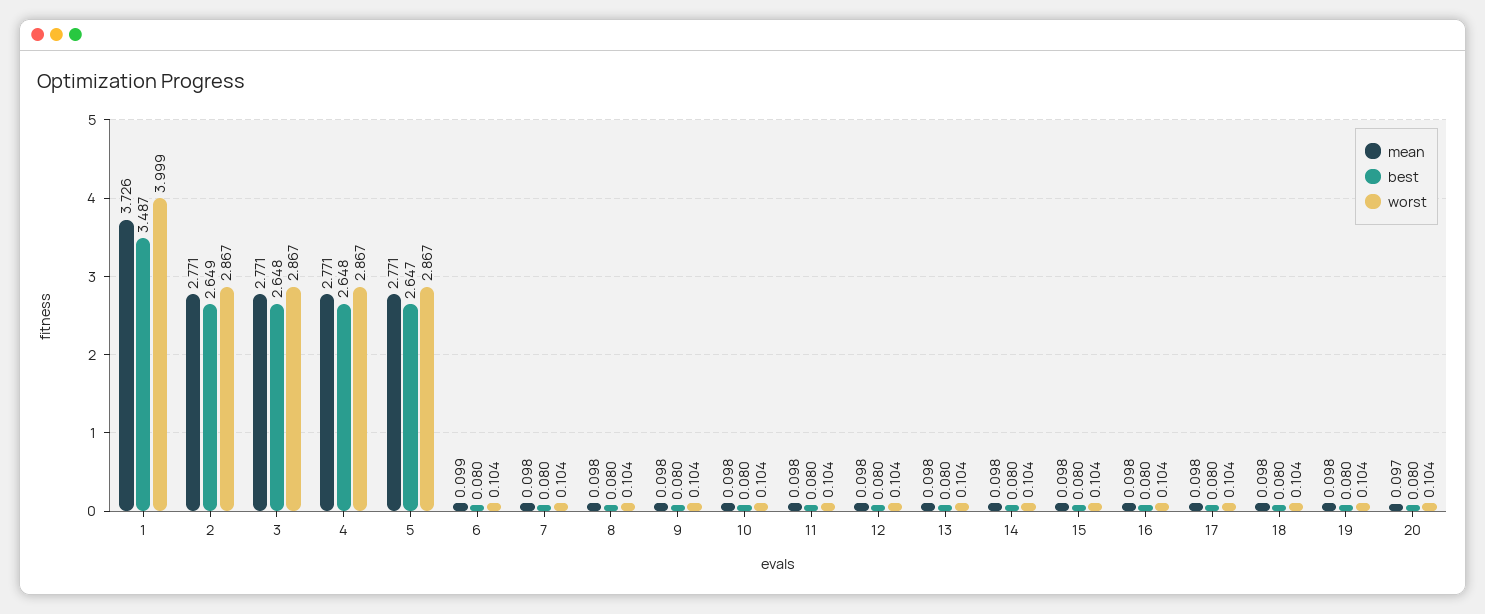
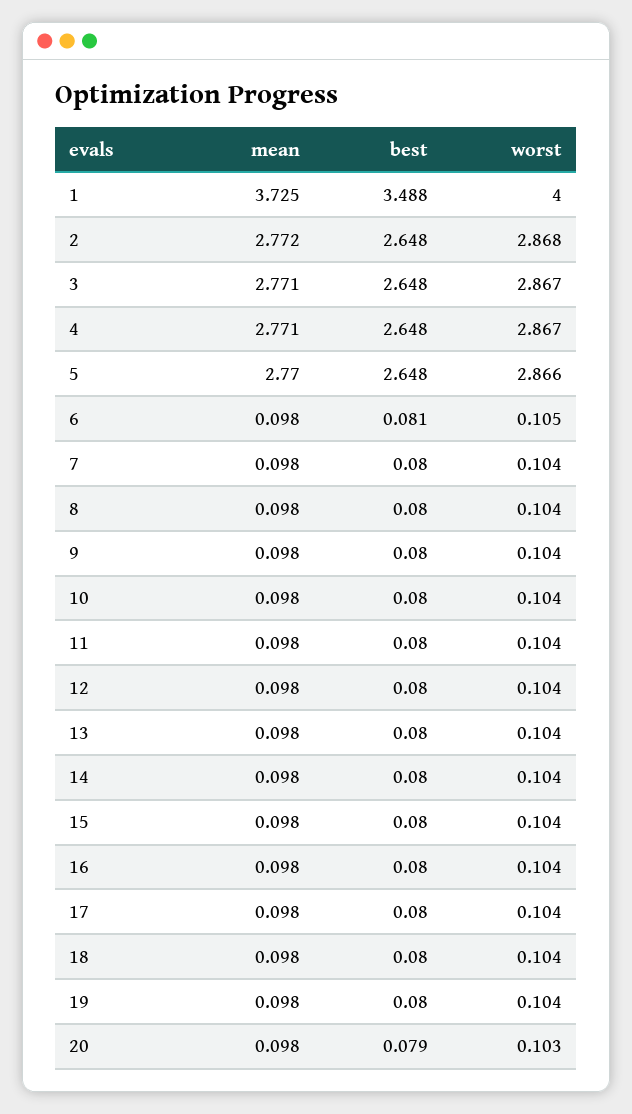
mean, 1: 3.726 -> 3.725
best, 1: 3.487 -> 3.488
worst, 1: 3.999 -> 4
mean, 2: 2.771 -> 2.772
best, 2: 2.649 -> 2.648
worst, 2: 2.867 -> 2.868
mean, 5: 2.771 -> 2.77
best, 5: 2.647 -> 2.648
worst, 5: 2.867 -> 2.866
mean, 6: 0.099 -> 0.098
best, 6: 0.08 -> 0.081
worst, 6: 0.104 -> 0.105
mean, 20: 0.097 -> 0.098
best, 20: 0.08 -> 0.079
worst, 20: 0.104 -> 0.103

